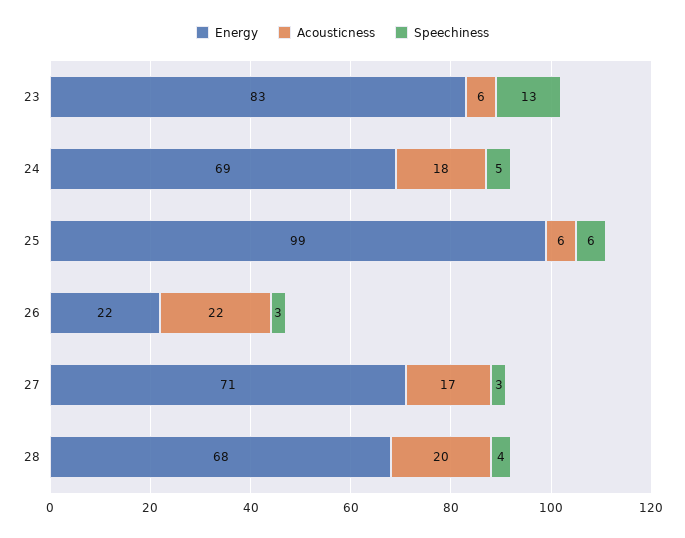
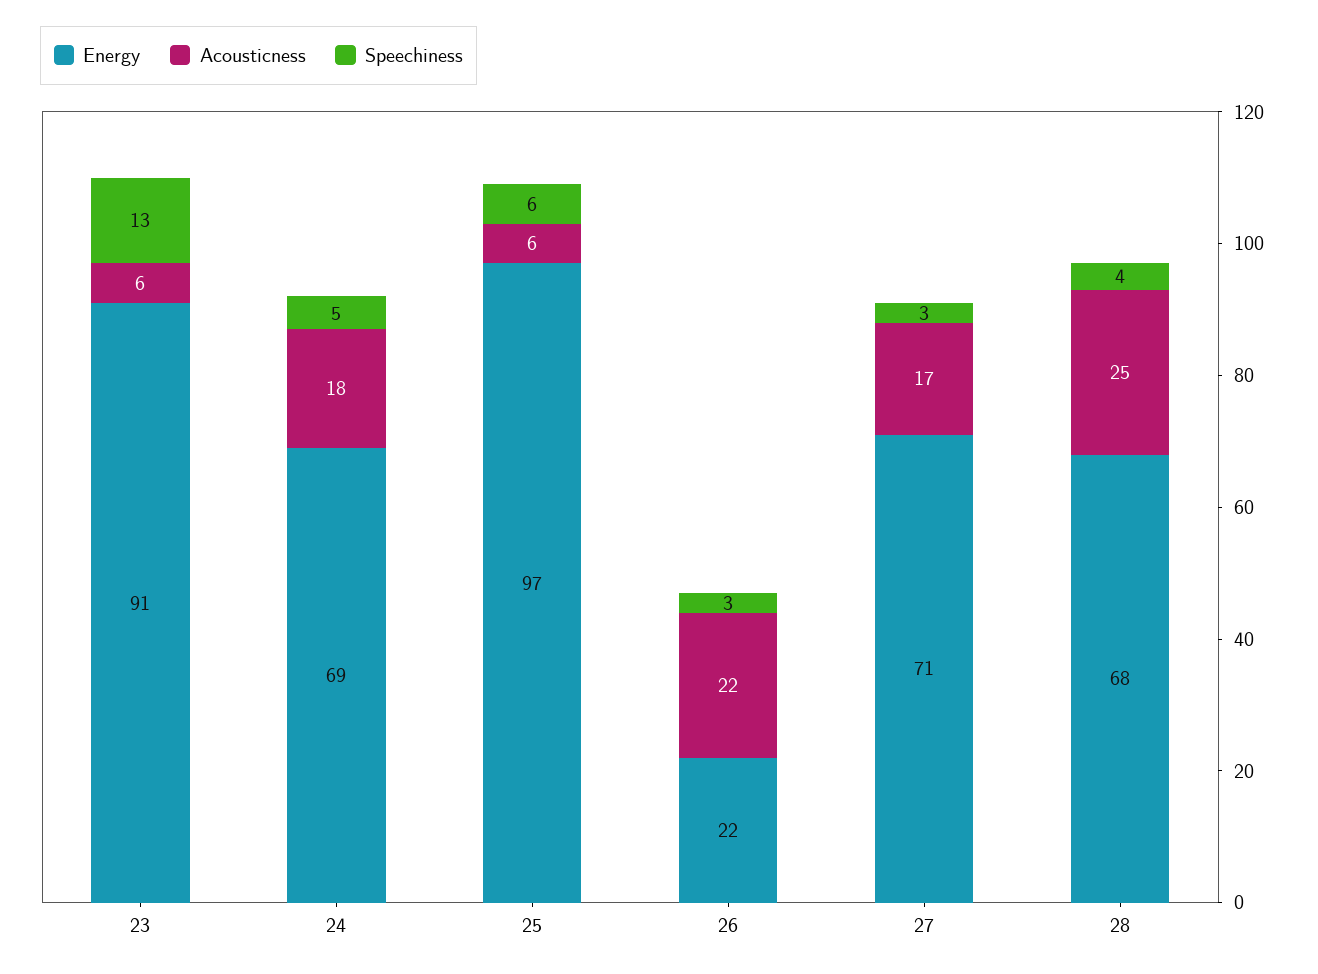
Energy, 23: 83 -> 91
Energy, 25: 99 -> 97
Acousticness, 28: 20 -> 25

